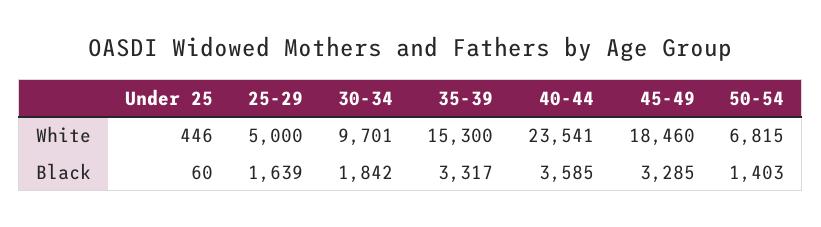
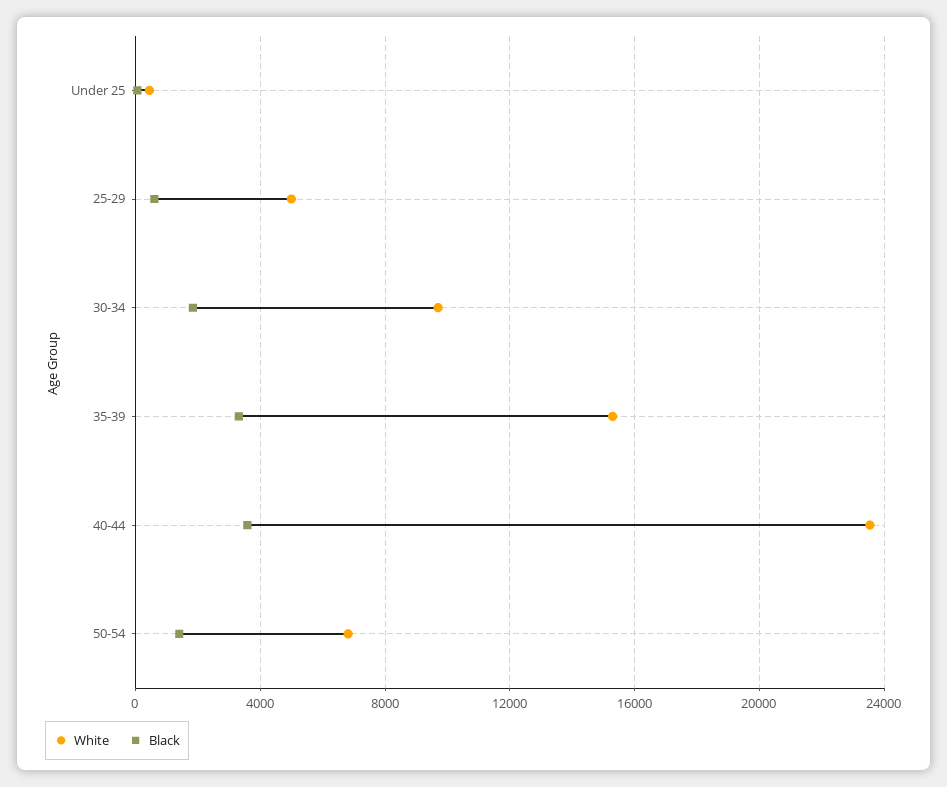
White, 45-49: 18460 -> none
Black, 25-29: 1639 -> 500
Black, 45-49: 3285 -> none

